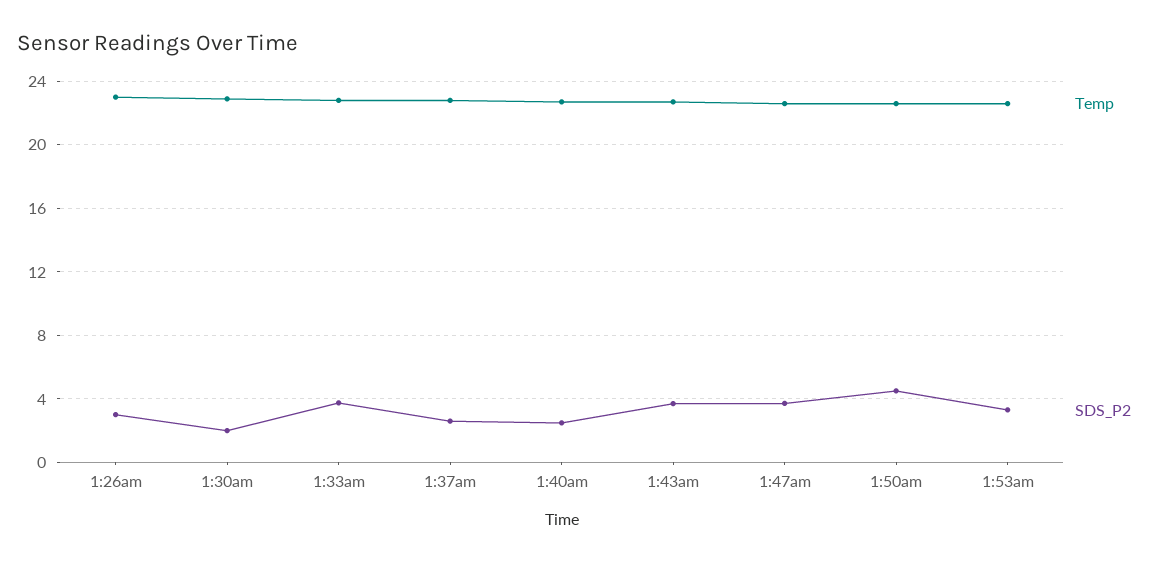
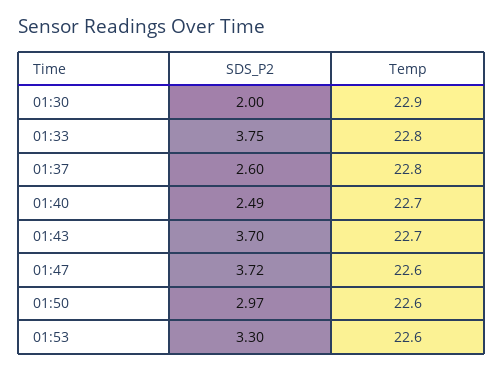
Temp, 1:26am: 23 -> none
SDS_P2, 1:26am: 3 -> none
SDS_P2, 1:50am: 4.5 -> 2.97

